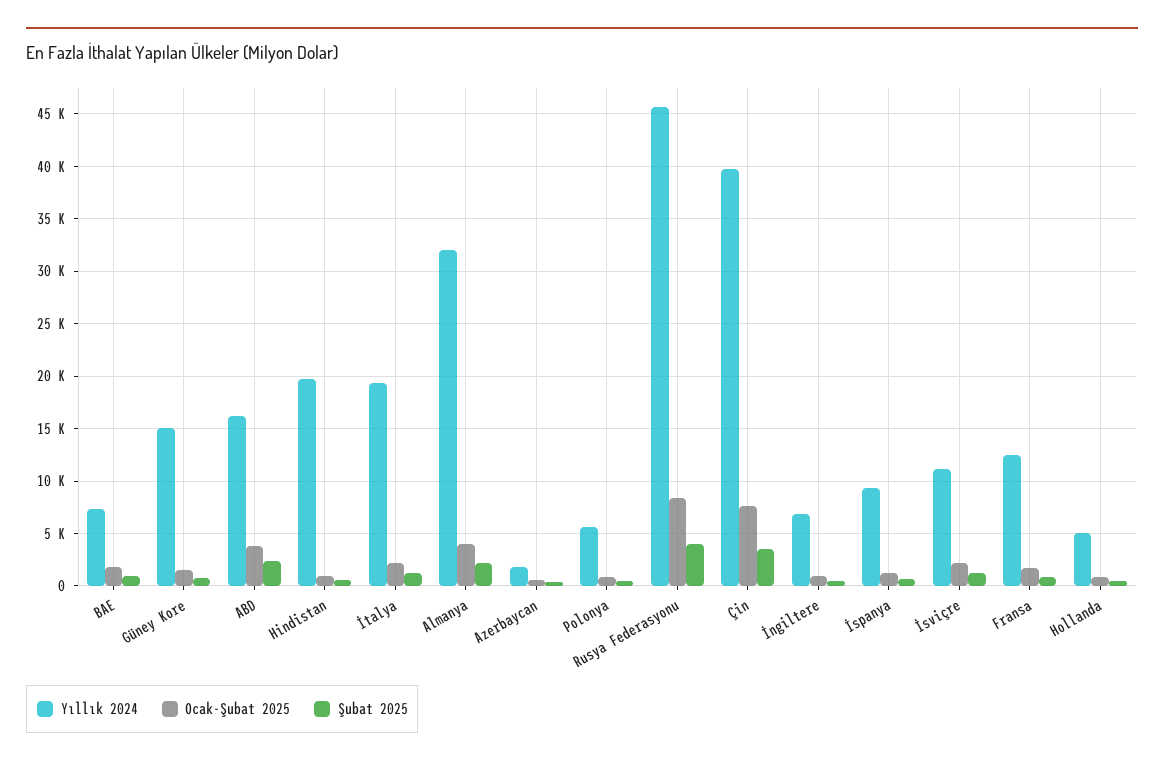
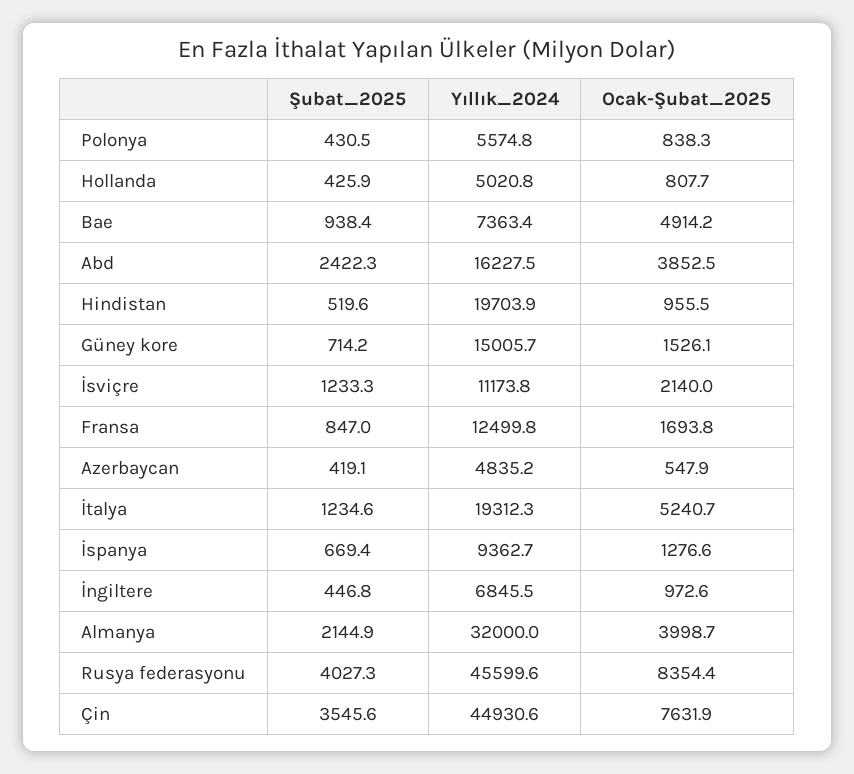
Ocak-Şubat 2025, BAE: 2000 -> 4914.2
Ocak-Şubat 2025, İtalya: 2000 -> 5240.7
Yıllık 2024, Azerbaycan: 2000 -> 4835.2
Yıllık 2024, Çin: 40000 -> 44930.6

